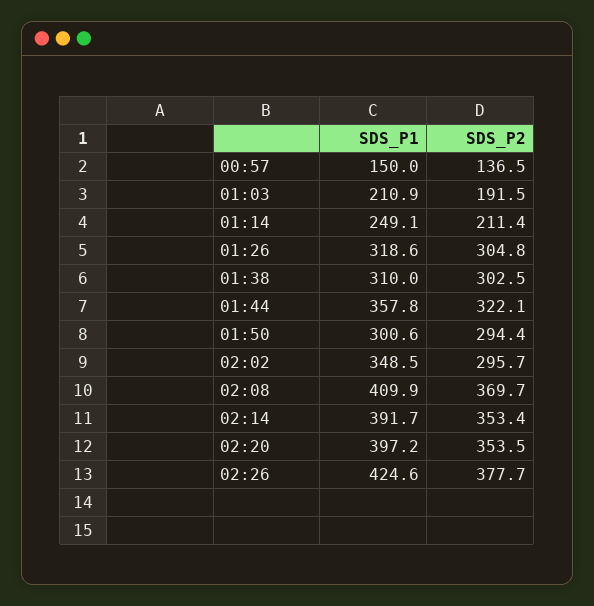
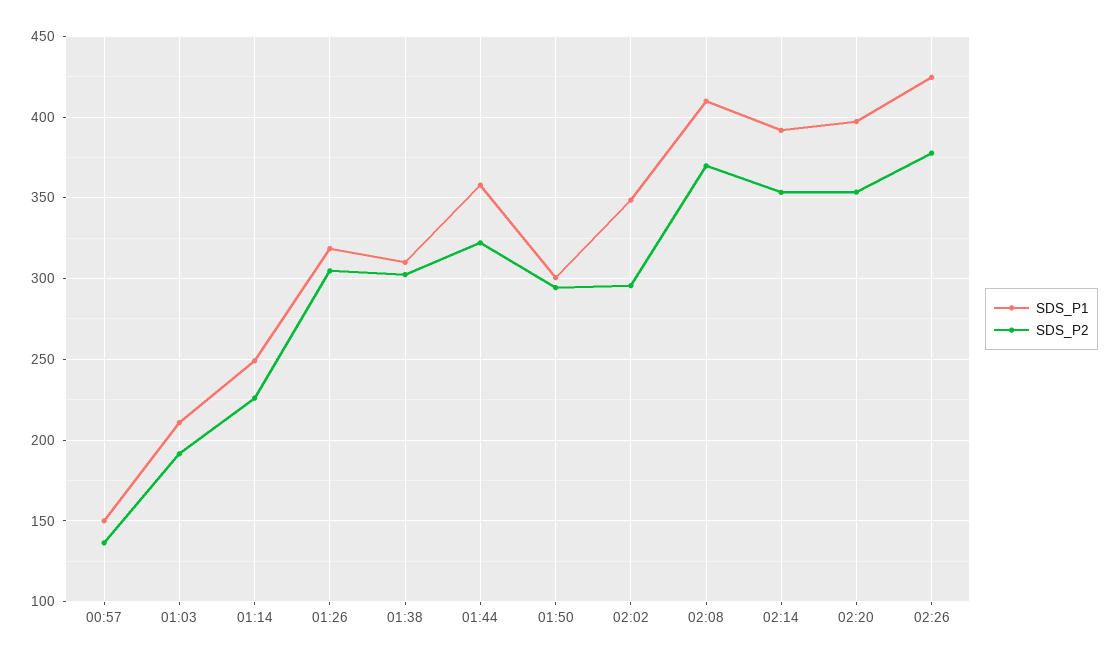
SDS_P2, 01:14: 211.4 -> 225

